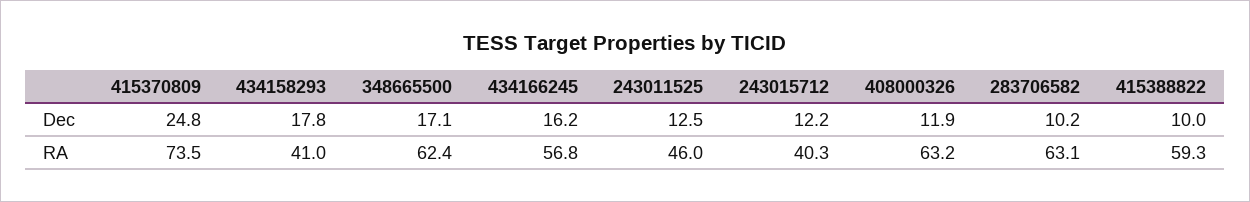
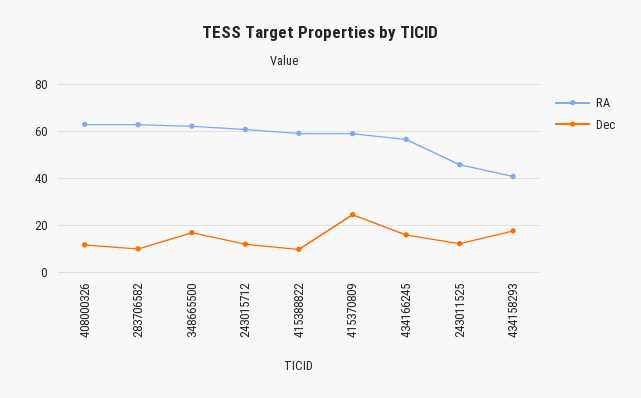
RA, 415370809: 73.5 -> 60
RA, 243015712: 40.3 -> 60

